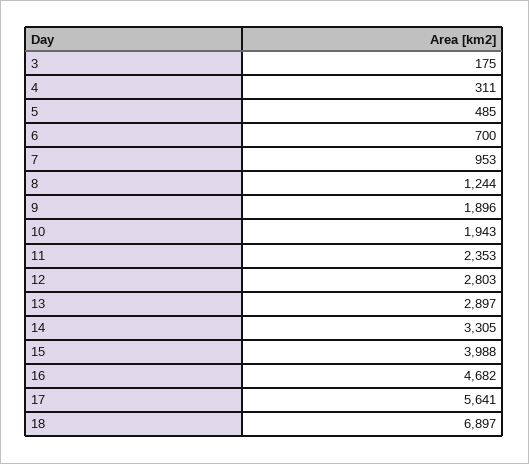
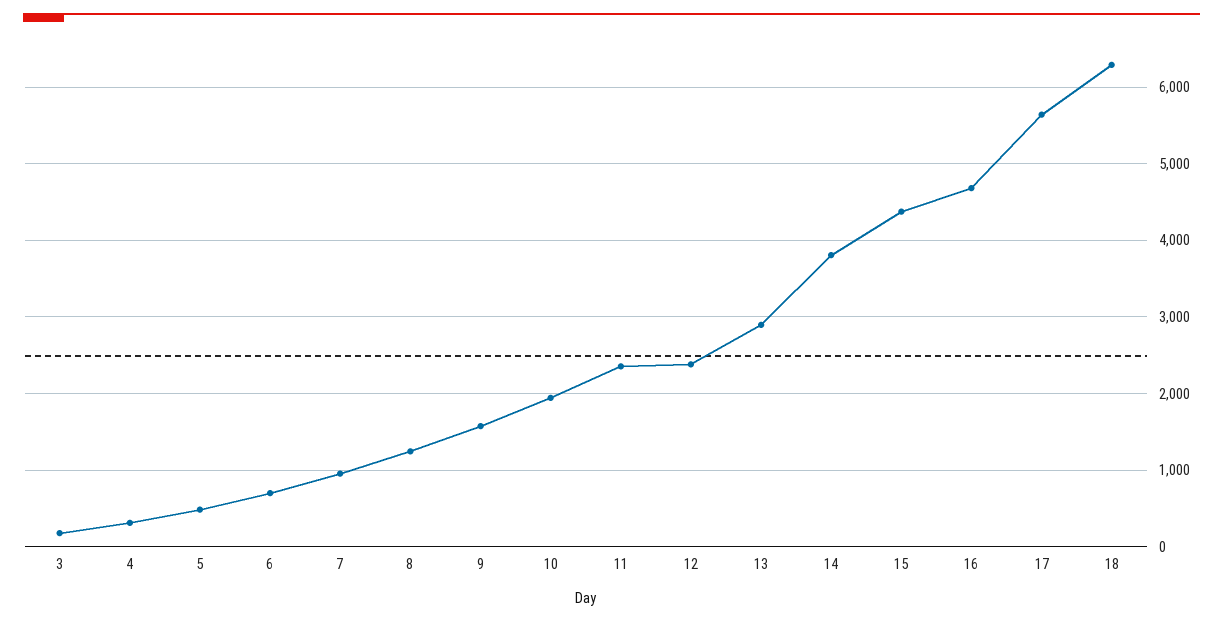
9: 1896 -> 1600
12: 2803 -> 2400
14: 3305 -> 3800
15: 3988 -> 4400
18: 6897 -> 6300

